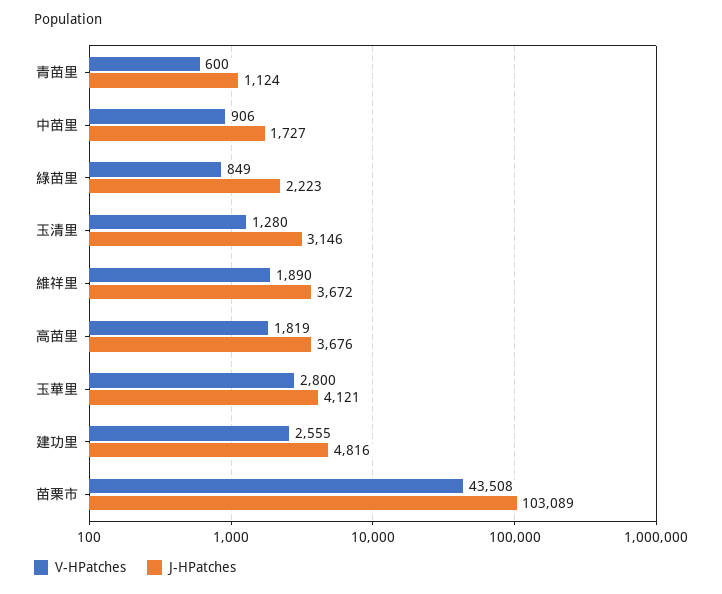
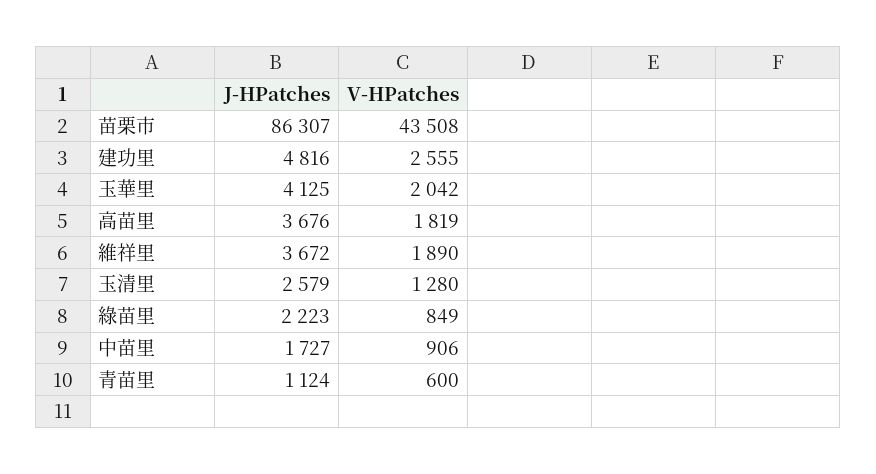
J-HPatches, 玉清里: 3146 -> 2579
V-HPatches, 玉華里: 2800 -> 2042
J-HPatches, 玉華里: 4121 -> 4125
J-HPatches, 苗栗市: 103089 -> 86307

